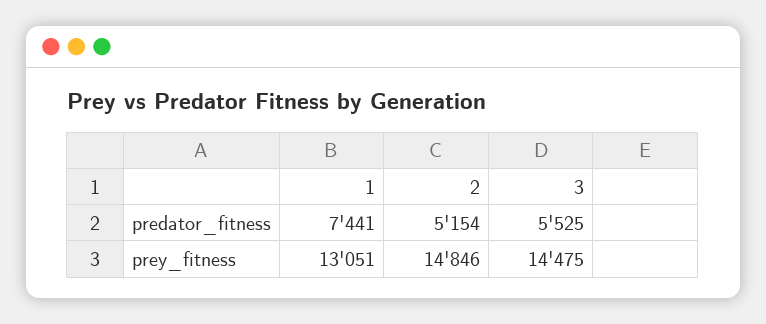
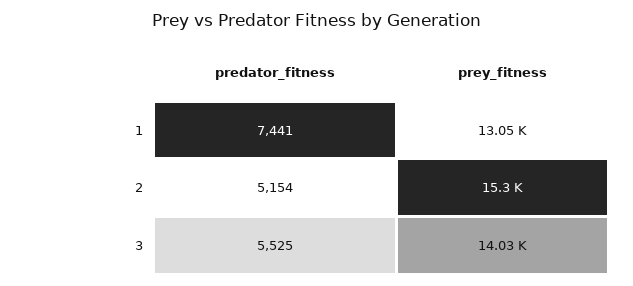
2, prey_fitness: 14846 -> 15300
3, prey_fitness: 14475 -> 14030

